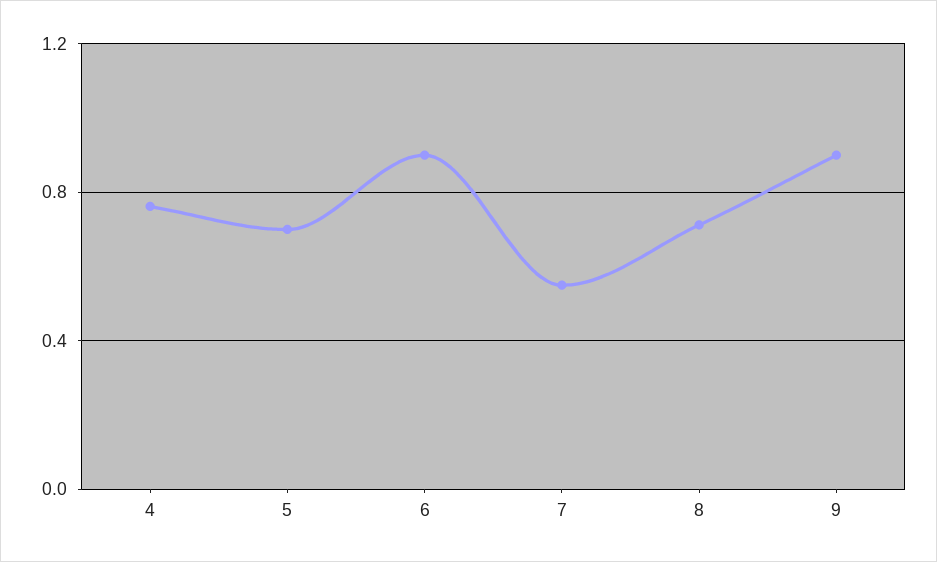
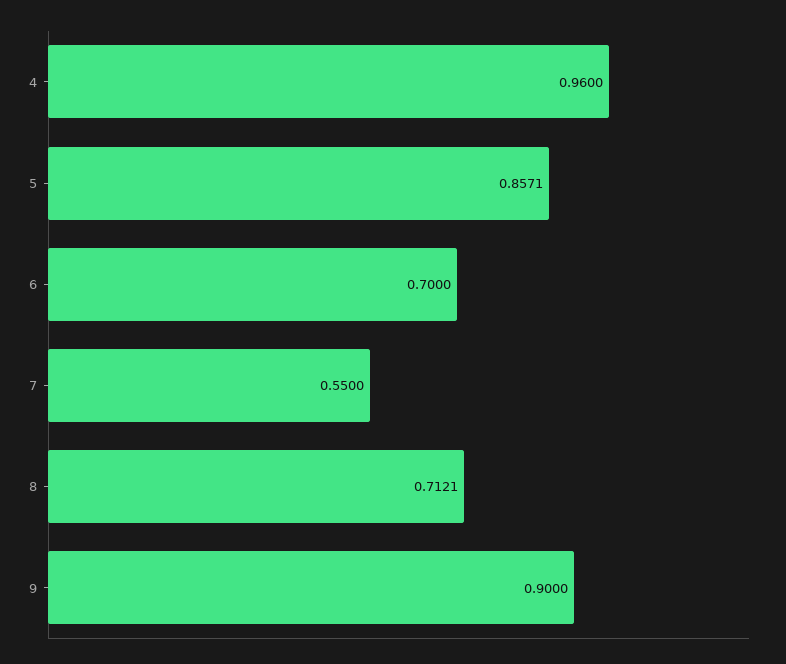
4: 0.75 -> 0.96
5: 0.7 -> 0.8571
6: 0.9 -> 0.7

